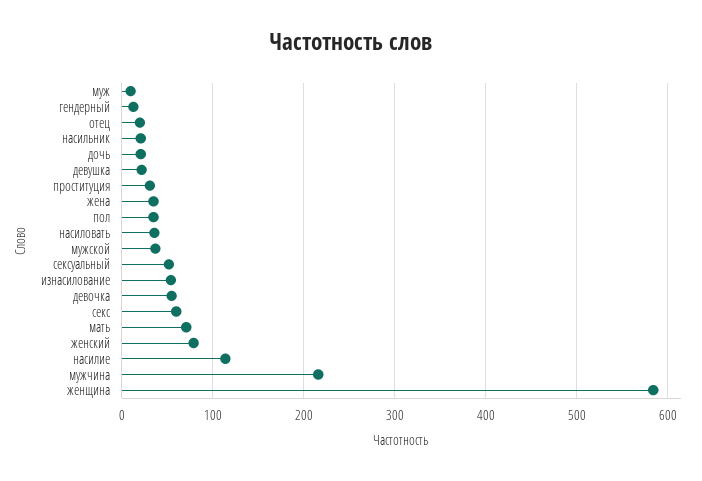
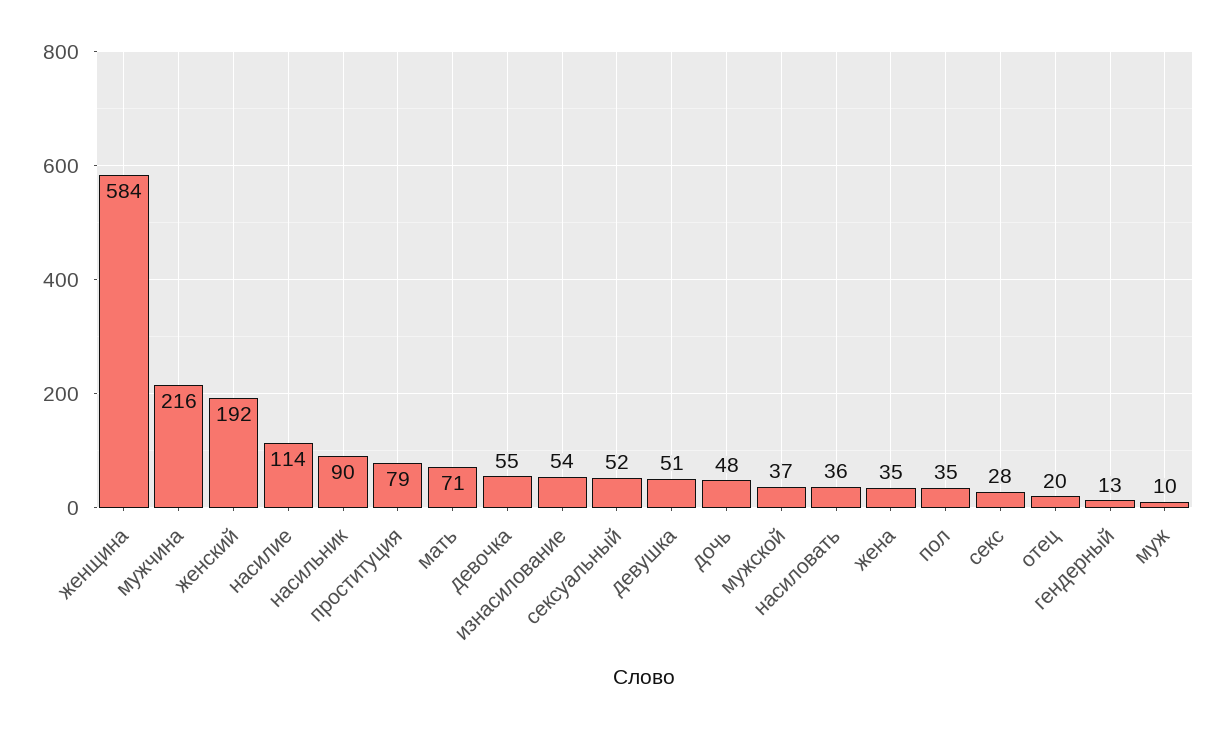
насильник: 20 -> 90
дочь: 20 -> 48
девушка: 20 -> 51
проституция: 30 -> 79
секс: 60 -> 28
женский: 80 -> 192

